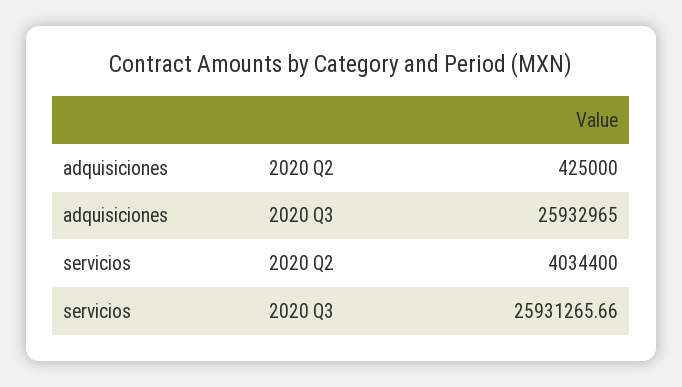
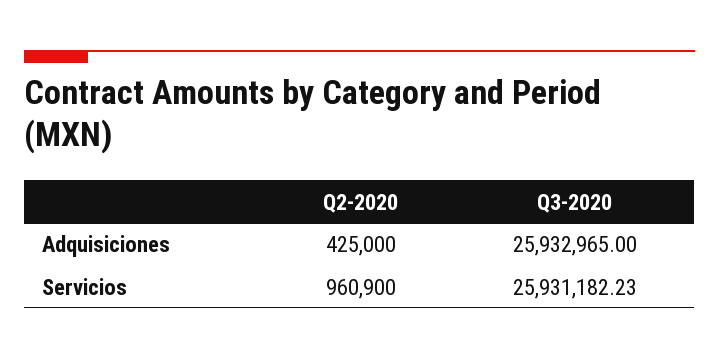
servicios, 2020 Q2: 4034400 -> 960900
servicios, 2020 Q3: 25931265.66 -> 25931182.23

